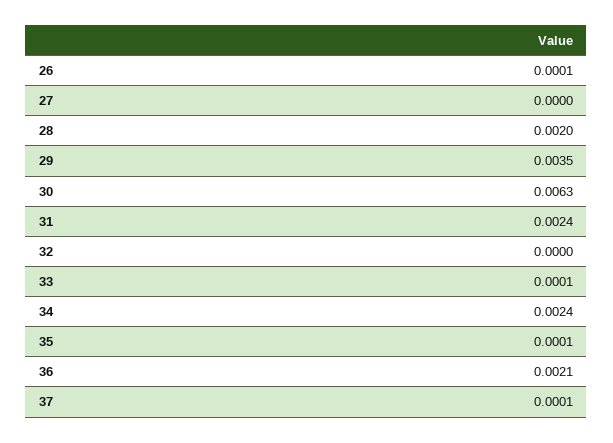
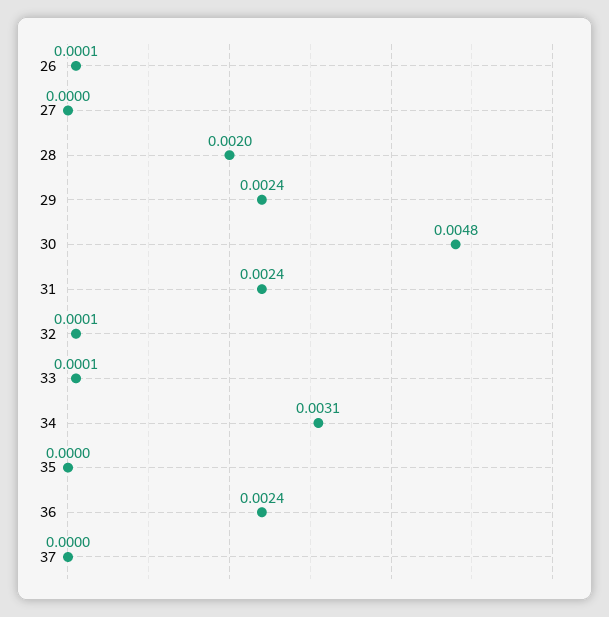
29: 0.0035 -> 0.0024
30: 0.0063 -> 0.0048
32: 0 -> 0.0001
34: 0.0024 -> 0.0031
35: 0.0001 -> 0
36: 0.0021 -> 0.0024
37: 0.0001 -> 0

